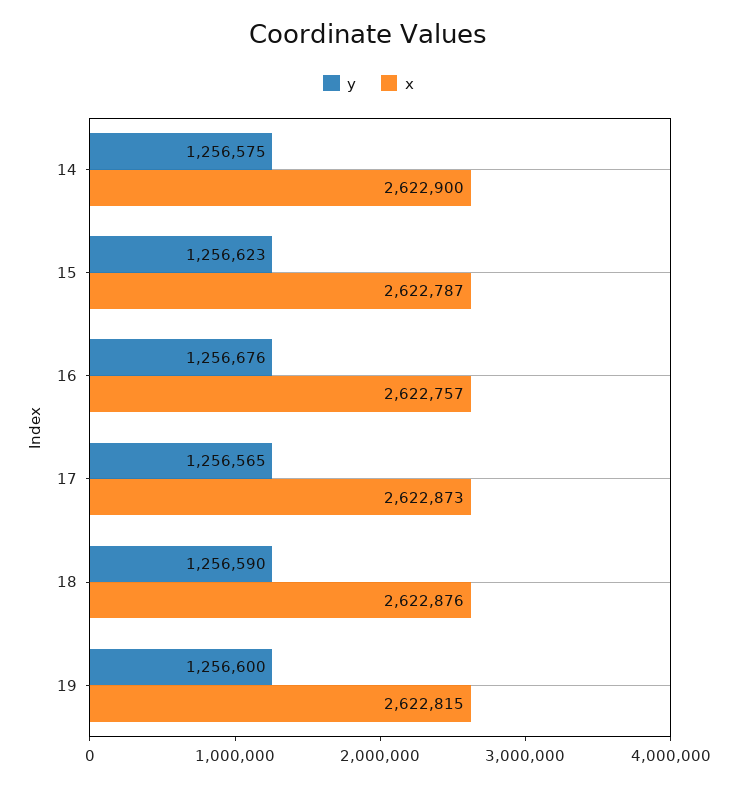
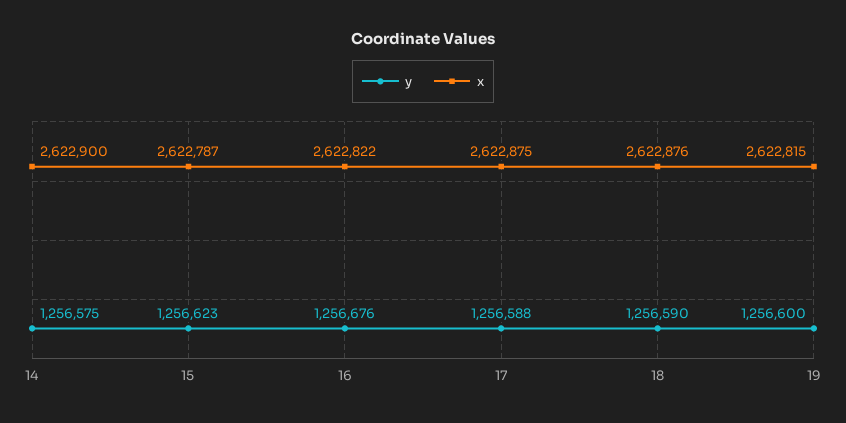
x, 16: 2622757 -> 2622822
y, 17: 1256565 -> 1256588
x, 17: 2622873 -> 2622875

